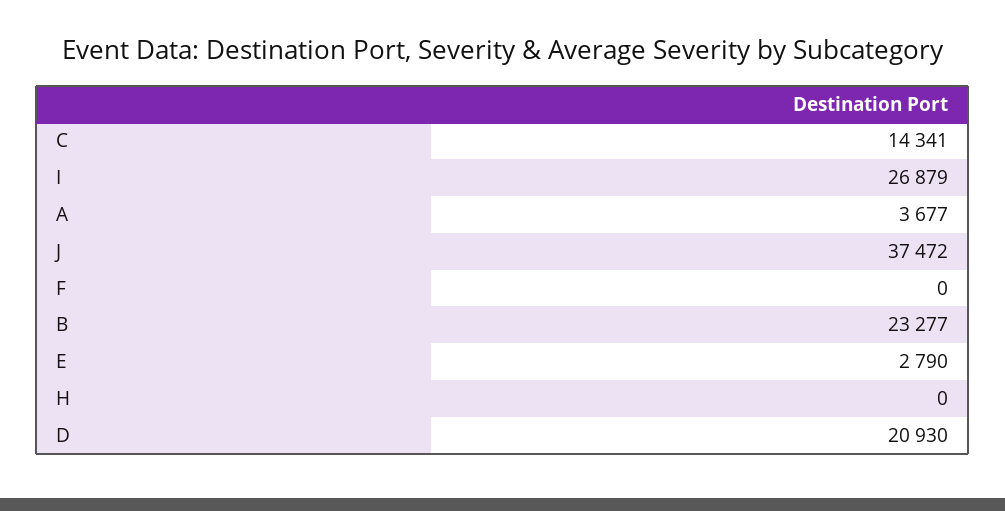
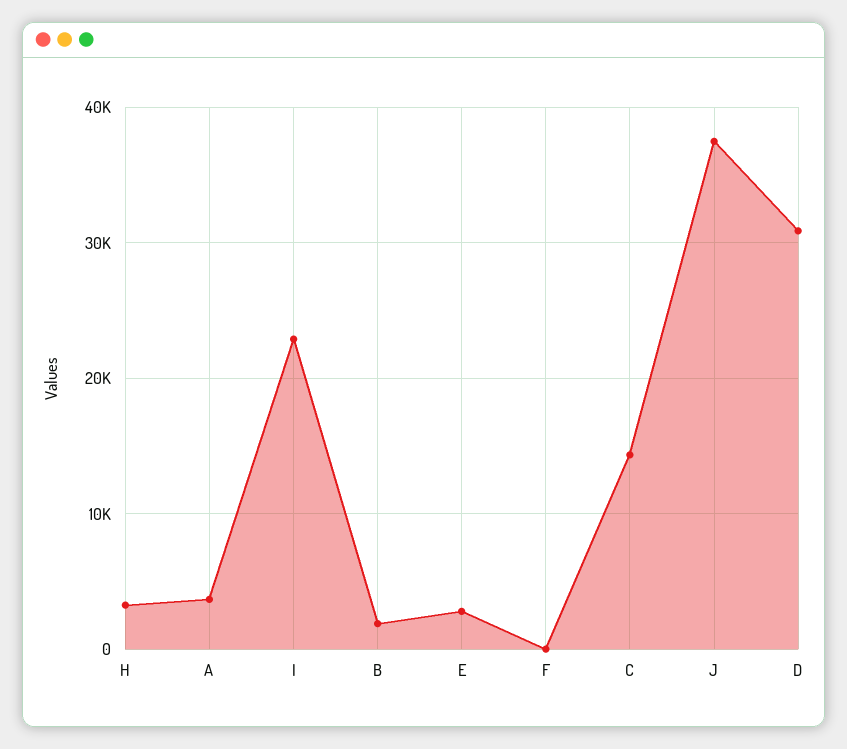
I: 26879 -> 23000
B: 23277 -> 2000
H: 0 -> 3000
D: 20930 -> 31000

